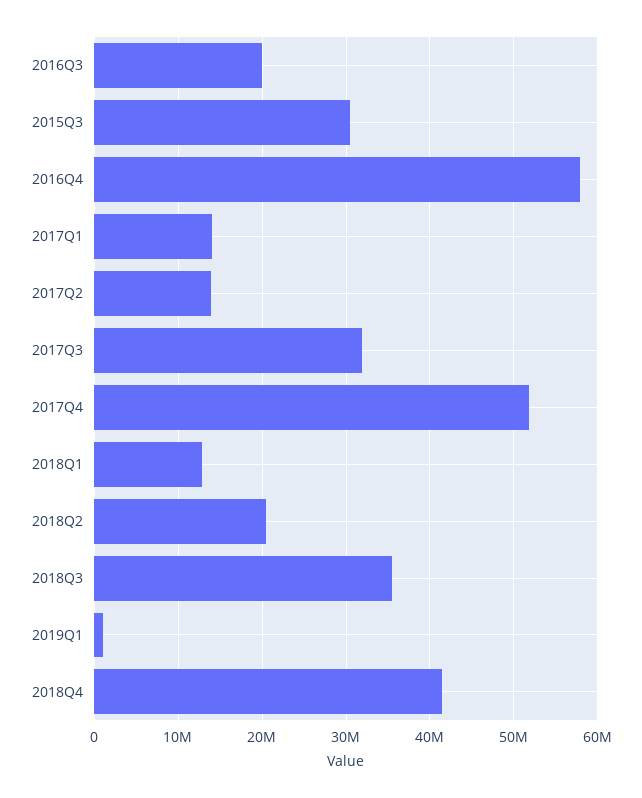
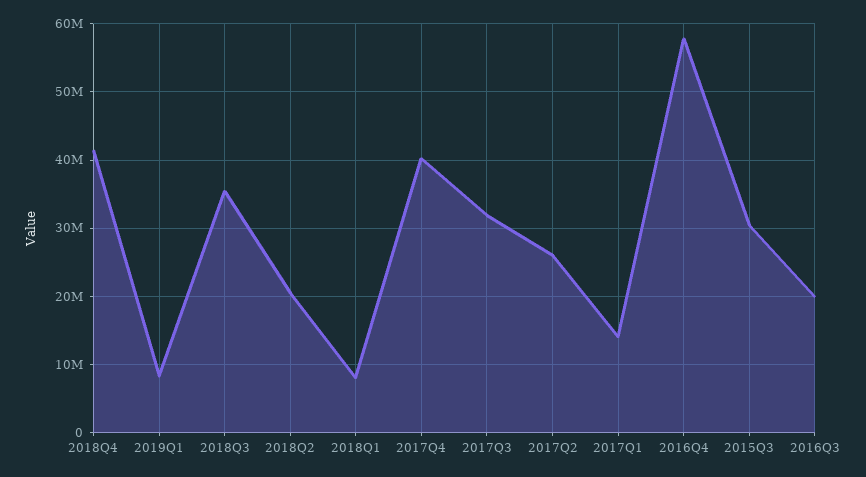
2017Q2: 14000000 -> 26000000
2017Q4: 52000000 -> 40000000
2018Q1: 13000000 -> 8000000
2019Q1: 1000000 -> 8000000

